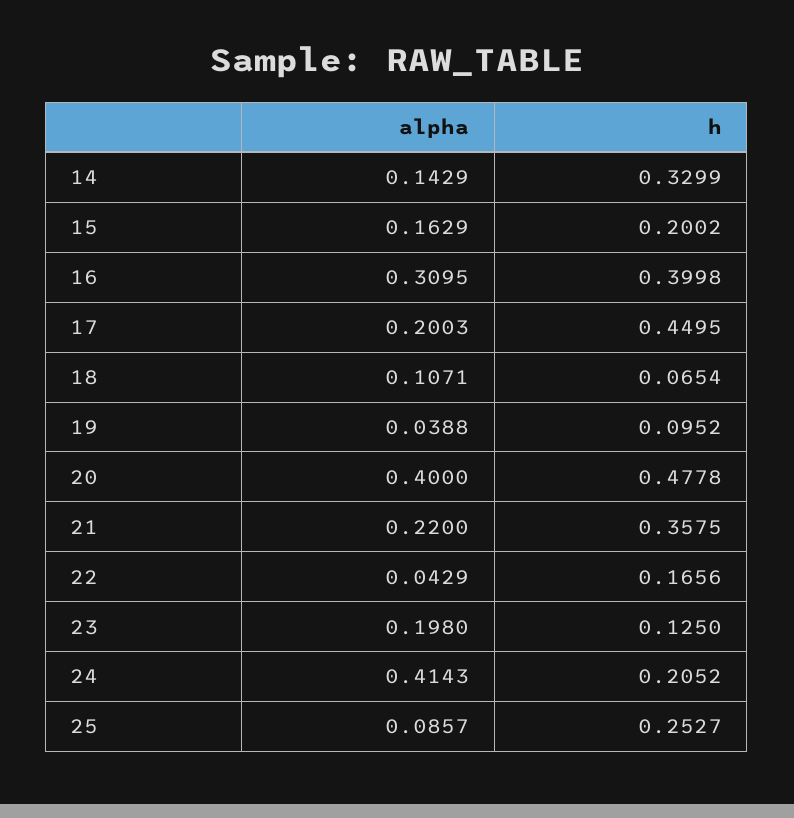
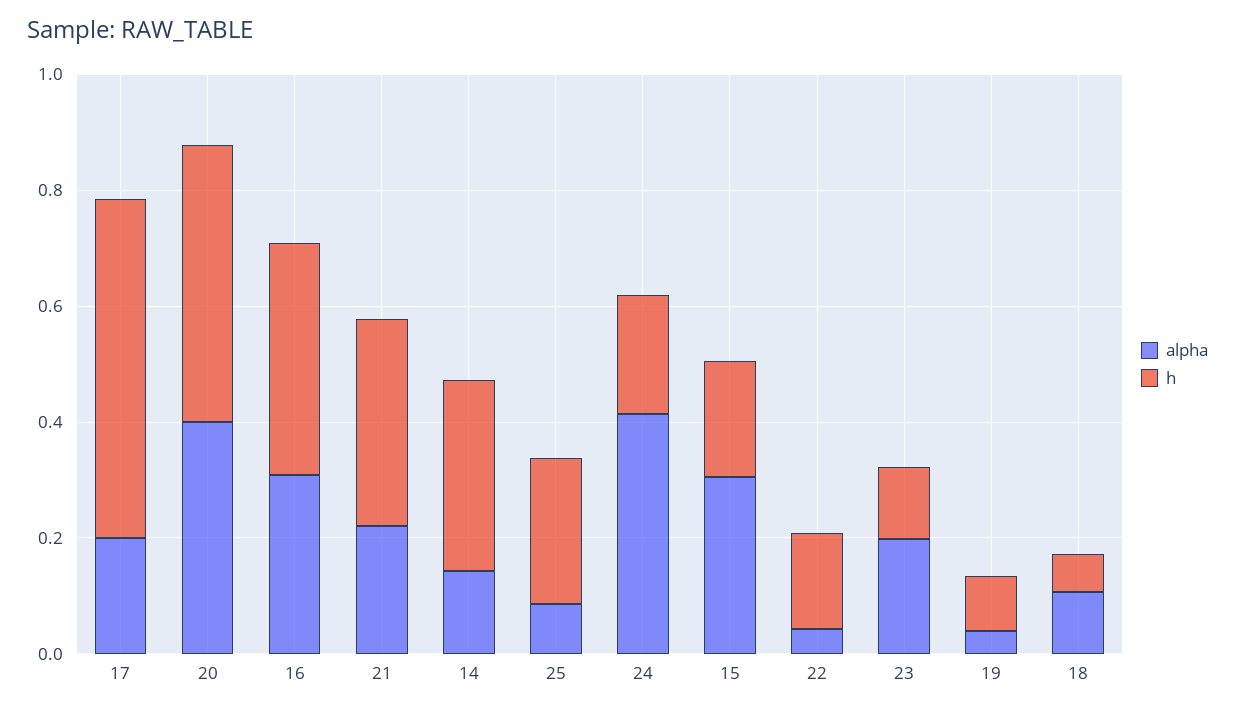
alpha, 15: 0.1629 -> 0.3
h, 17: 0.4495 -> 0.6

